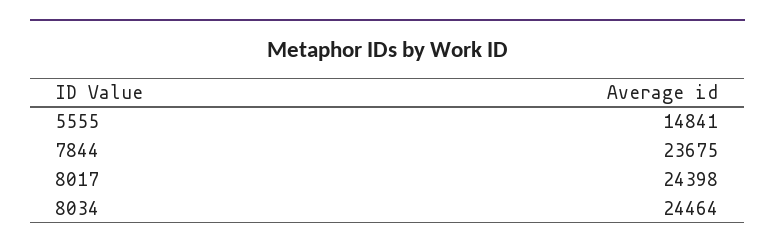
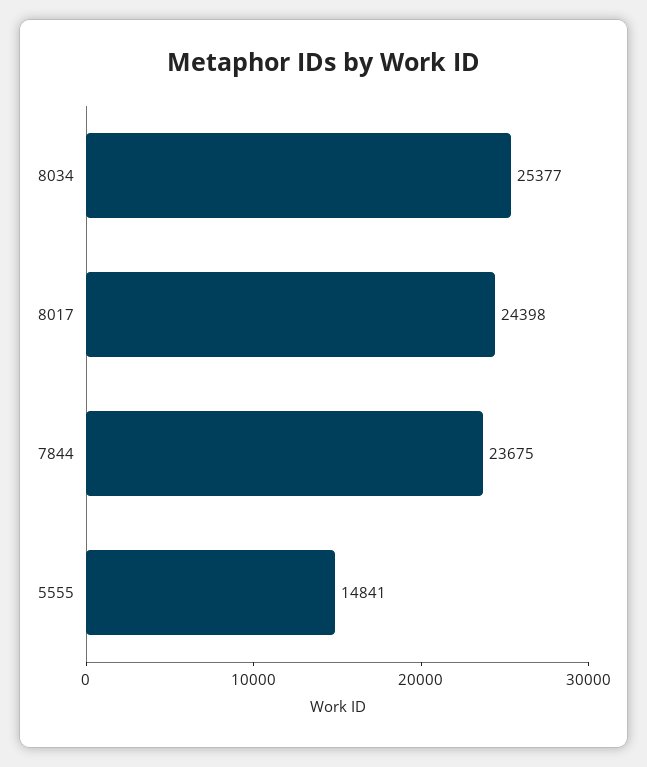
8034: 24464 -> 25377

